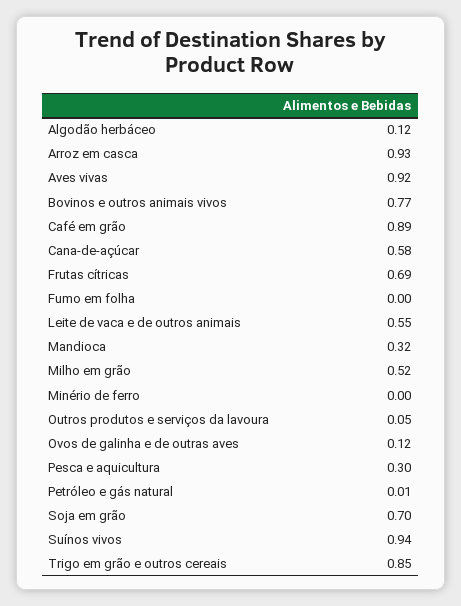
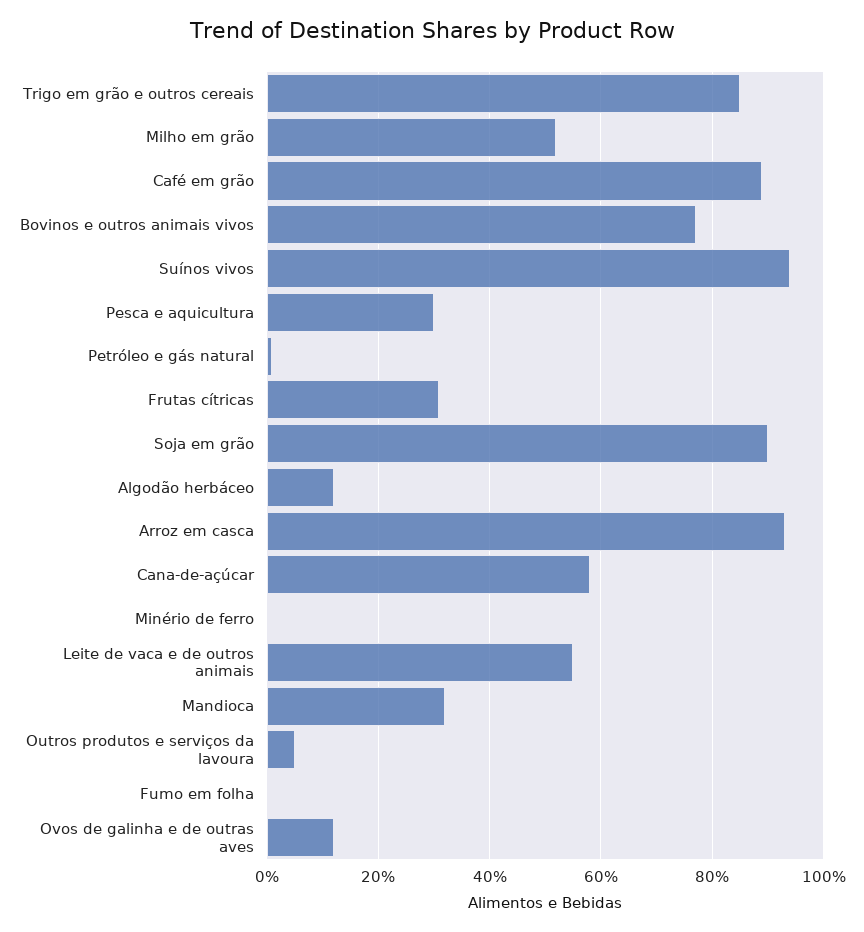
Aves vivas: 0.92 -> none
Frutas cítricas: 0.69 -> 0.3
Soja em grão: 0.7 -> 0.9

